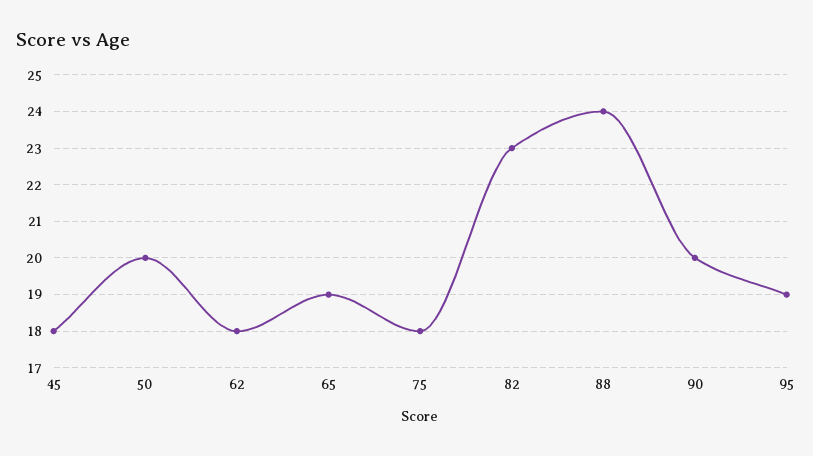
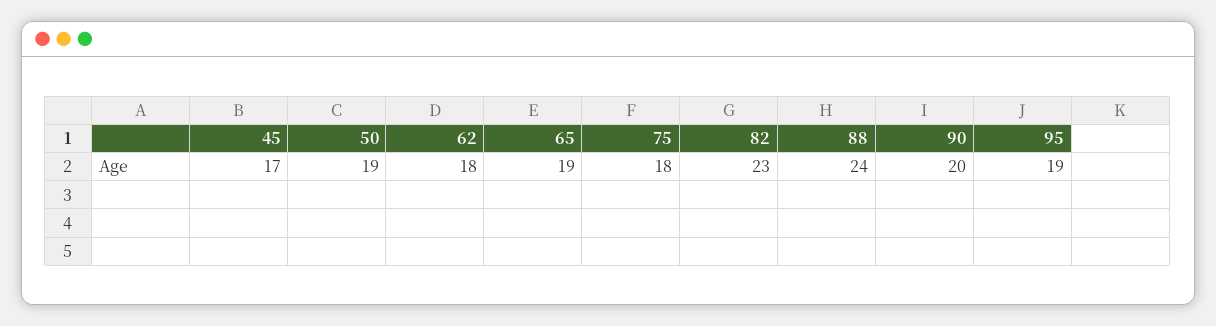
45: 18 -> 17
50: 20 -> 19

